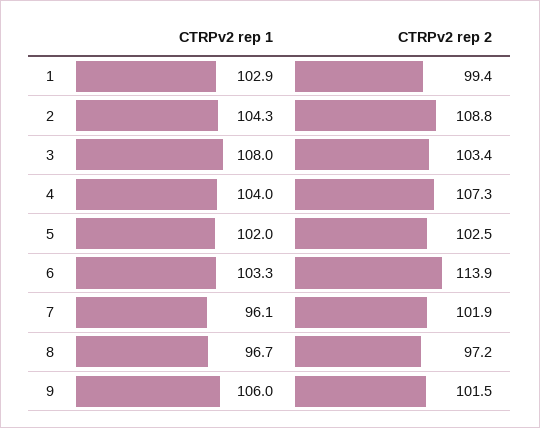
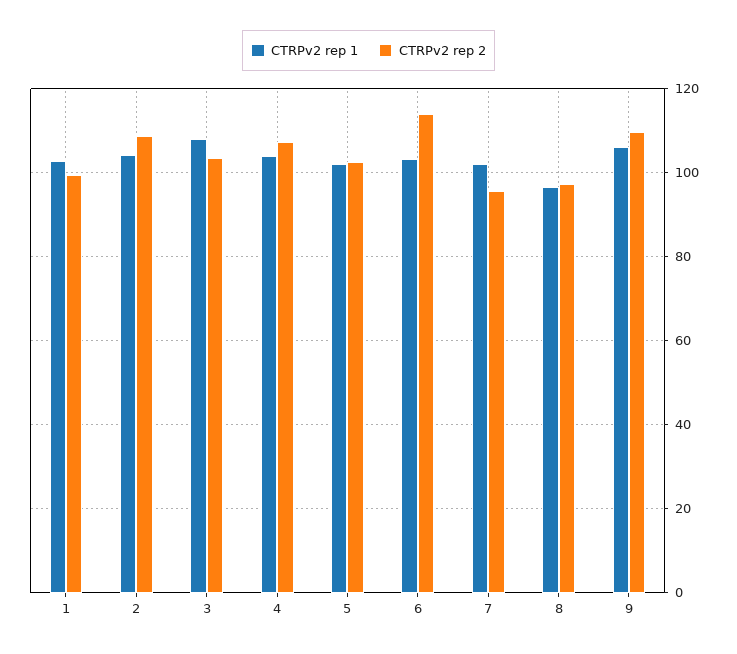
CTRPv2 rep 1, 7: 96.1 -> 102
CTRPv2 rep 2, 7: 101.9 -> 96
CTRPv2 rep 2, 9: 101.5 -> 110

